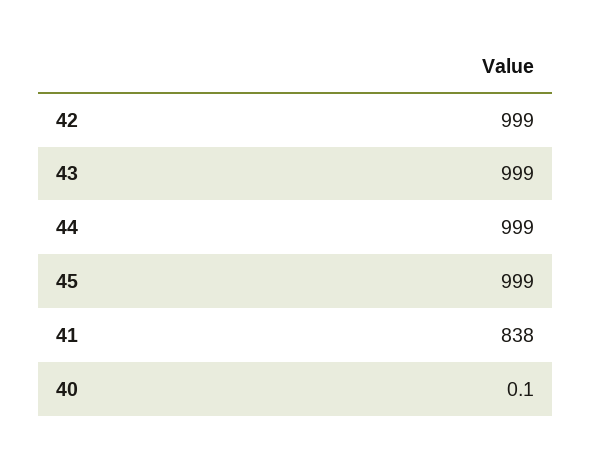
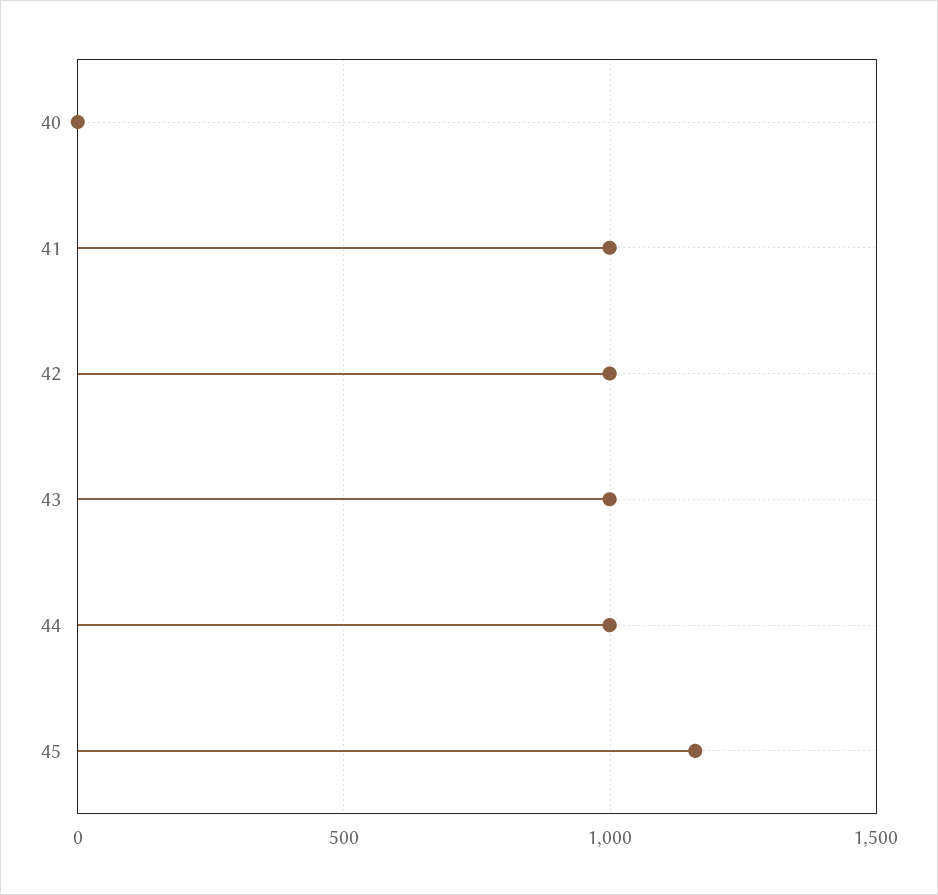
45: 999 -> 1150
41: 838 -> 1000

